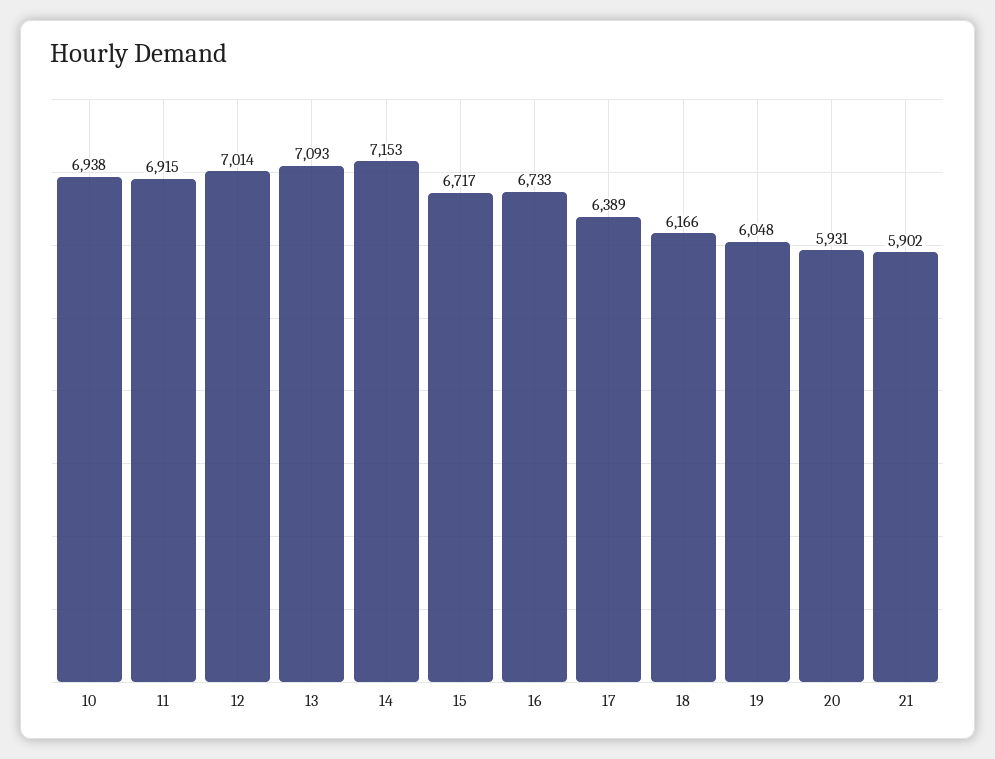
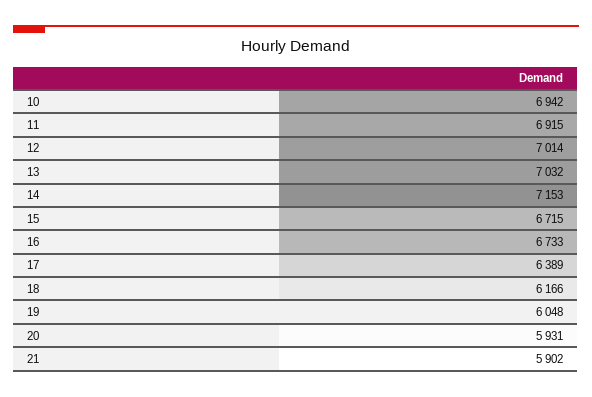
10: 6938 -> 6942
13: 7093 -> 7032
15: 6717 -> 6715

